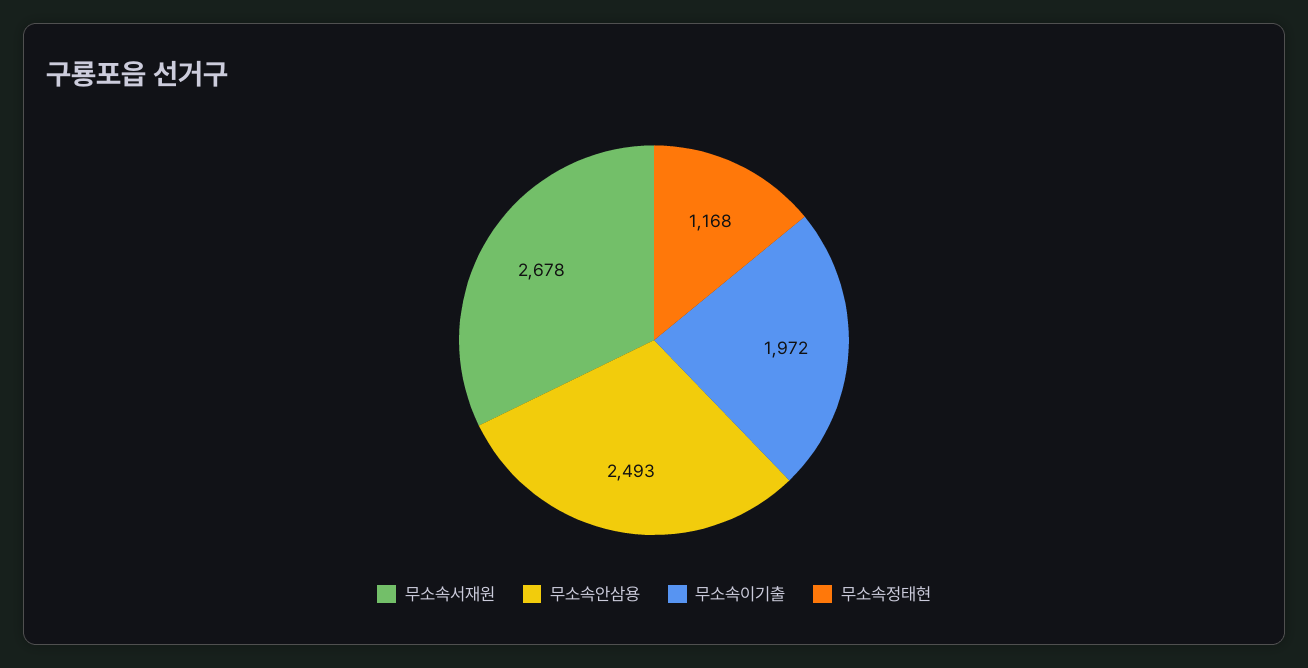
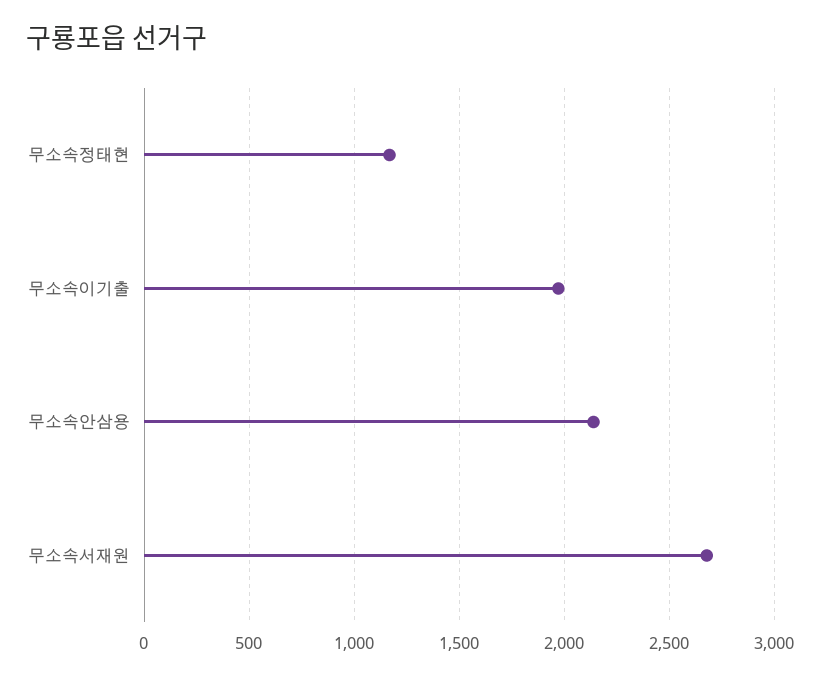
무소속안삼용: 2493 -> 2150

